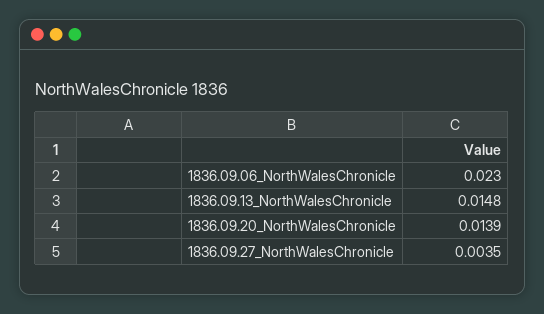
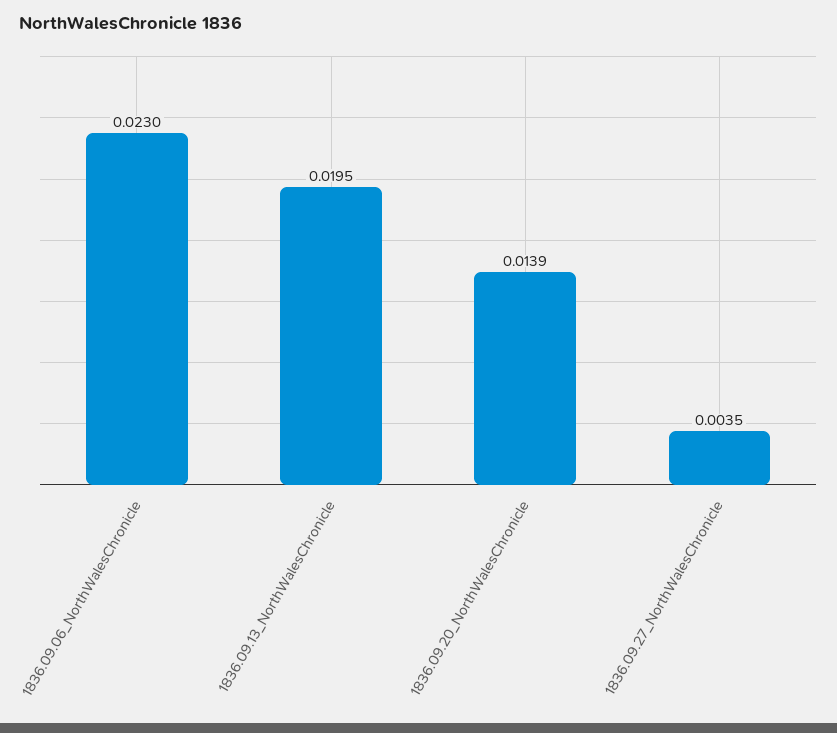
1836.09.13_NorthWalesChronicle: 0.0148 -> 0.0195

